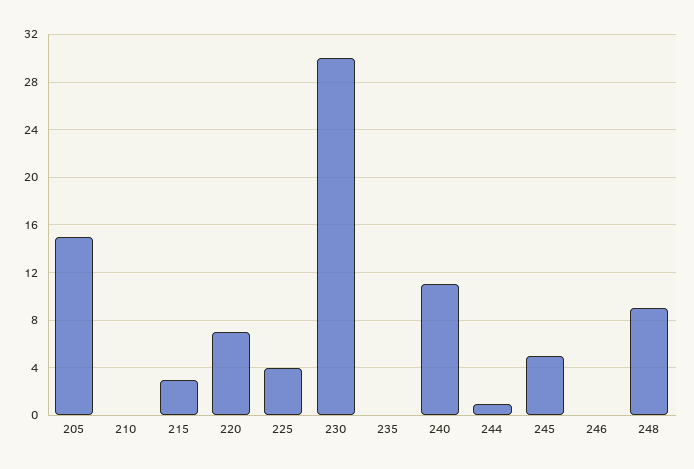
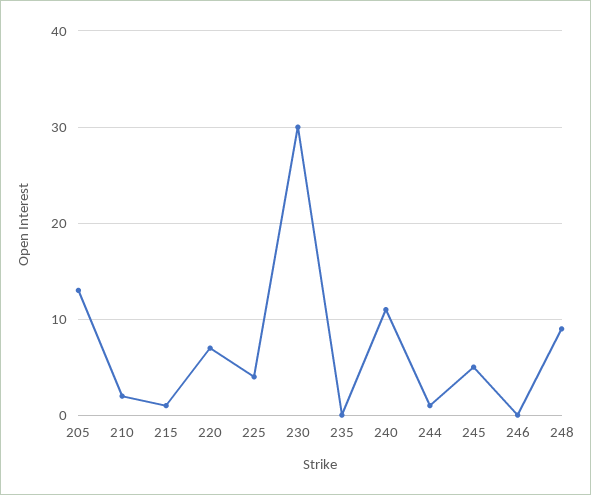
205: 15 -> 13
210: 0 -> 2
215: 3 -> 1

